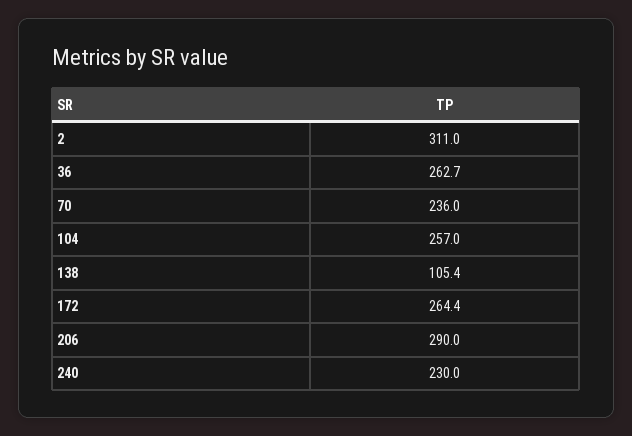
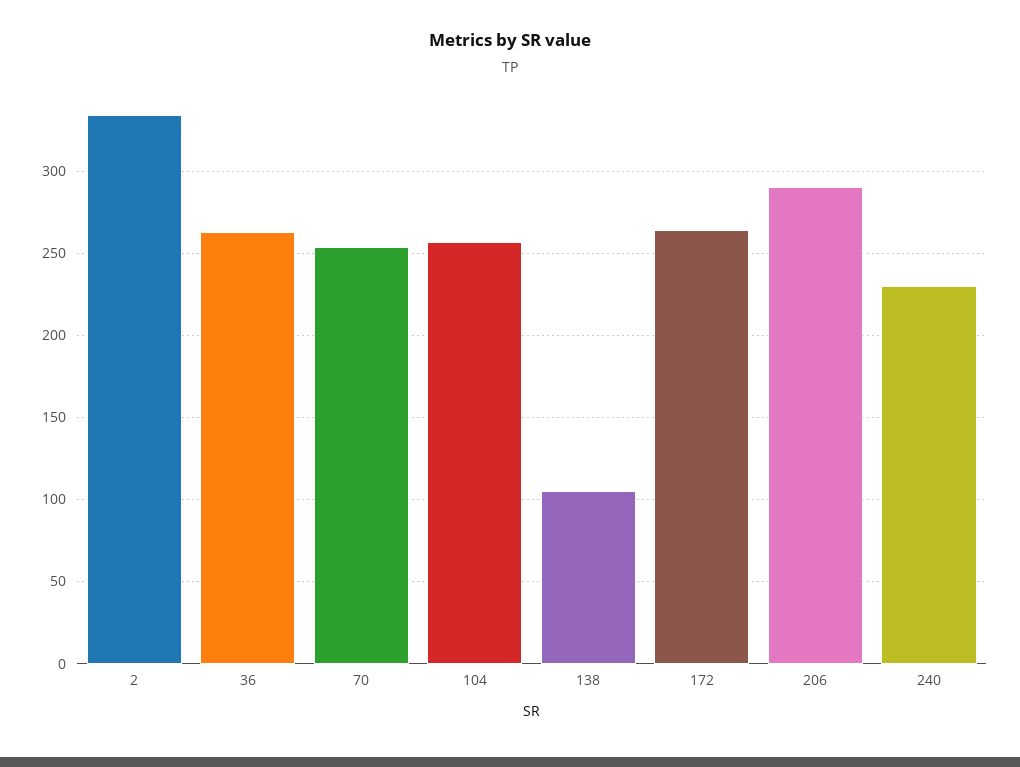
2: 311 -> 335
70: 236 -> 255

